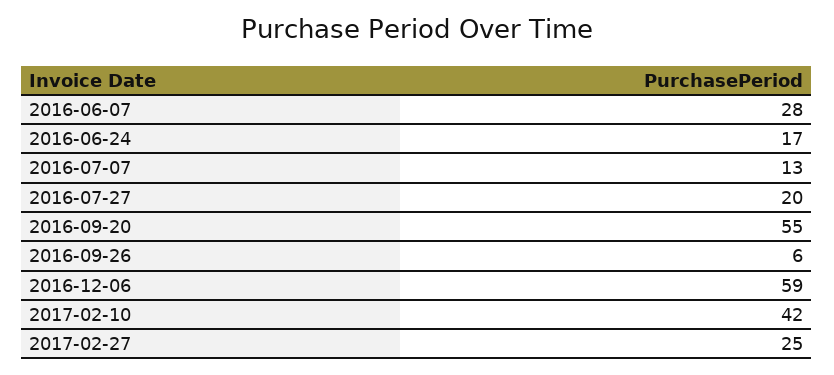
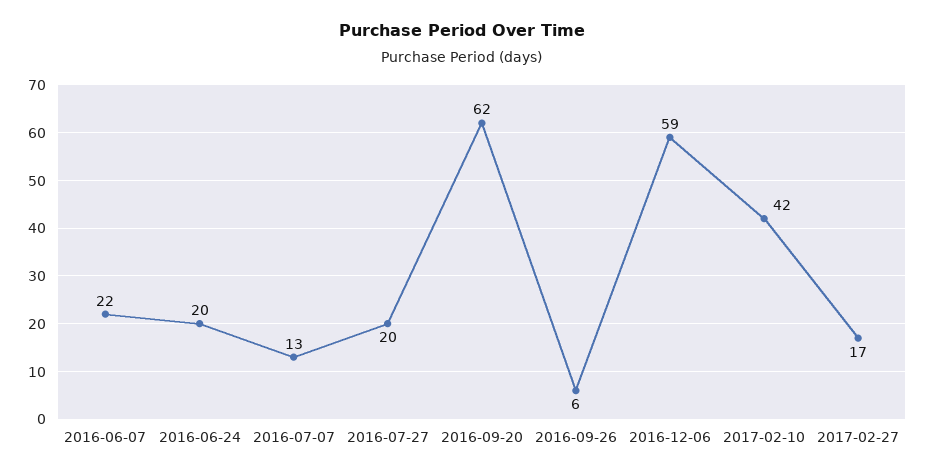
2016-06-07: 28 -> 22
2016-06-24: 17 -> 20
2016-09-20: 55 -> 62
2017-02-27: 25 -> 17

